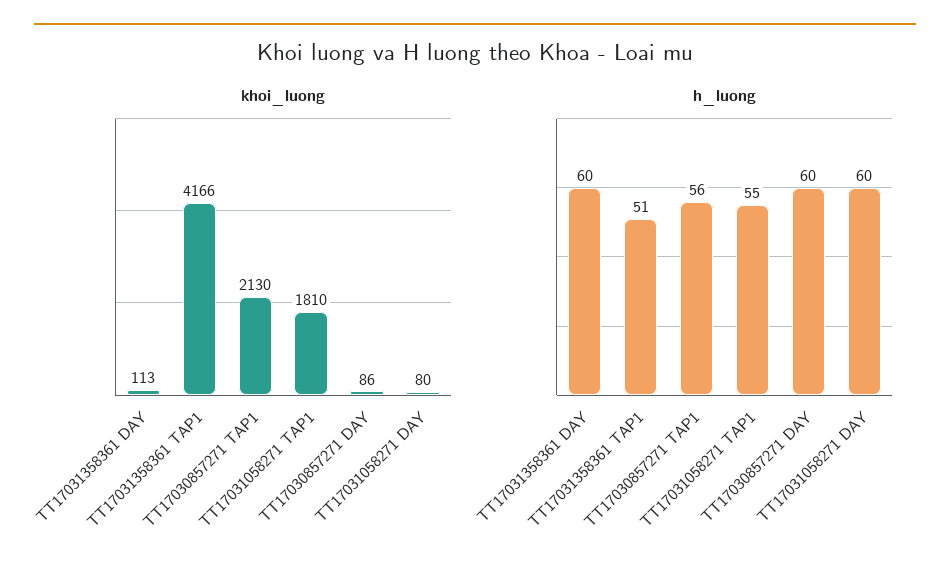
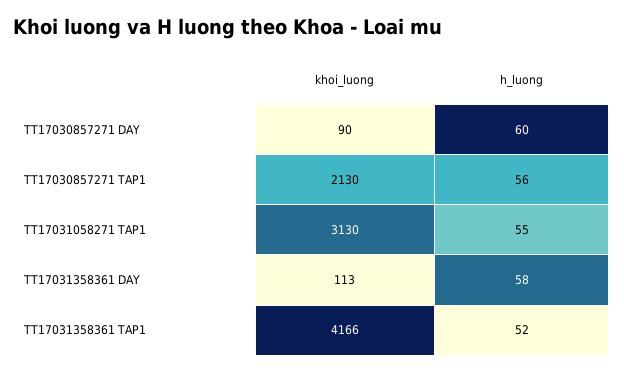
khoi_luong, TT17031058271 TAP1: 1810 -> 3130
khoi_luong, TT17030857271 DAY: 86 -> 90
khoi_luong, TT17031058271 DAY: 80 -> none
h_luong, TT17031358361 DAY: 60 -> 58
h_luong, TT17031358361 TAP1: 51 -> 52
h_luong, TT17031058271 DAY: 60 -> none

